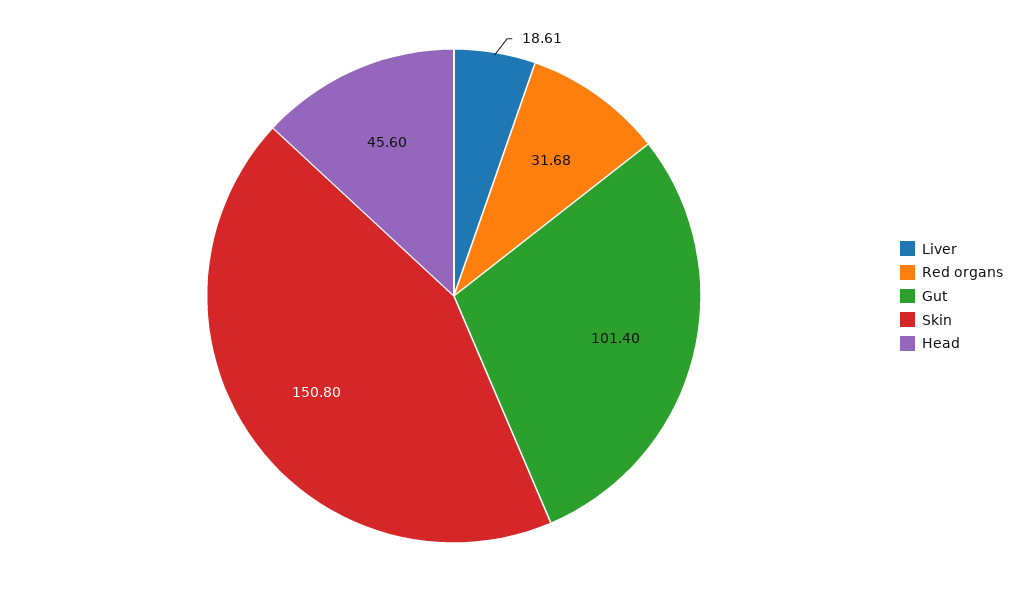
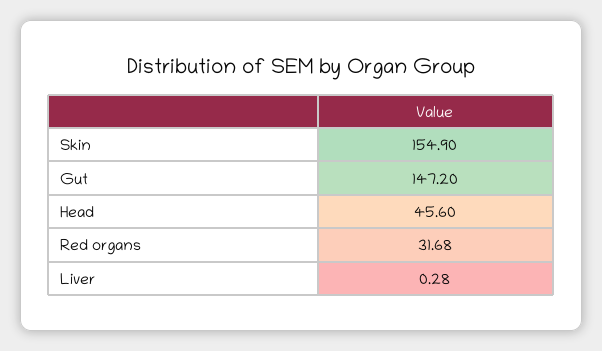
Liver: 18.61 -> 0.28
Gut: 101.4 -> 147.2
Skin: 150.8 -> 154.9

